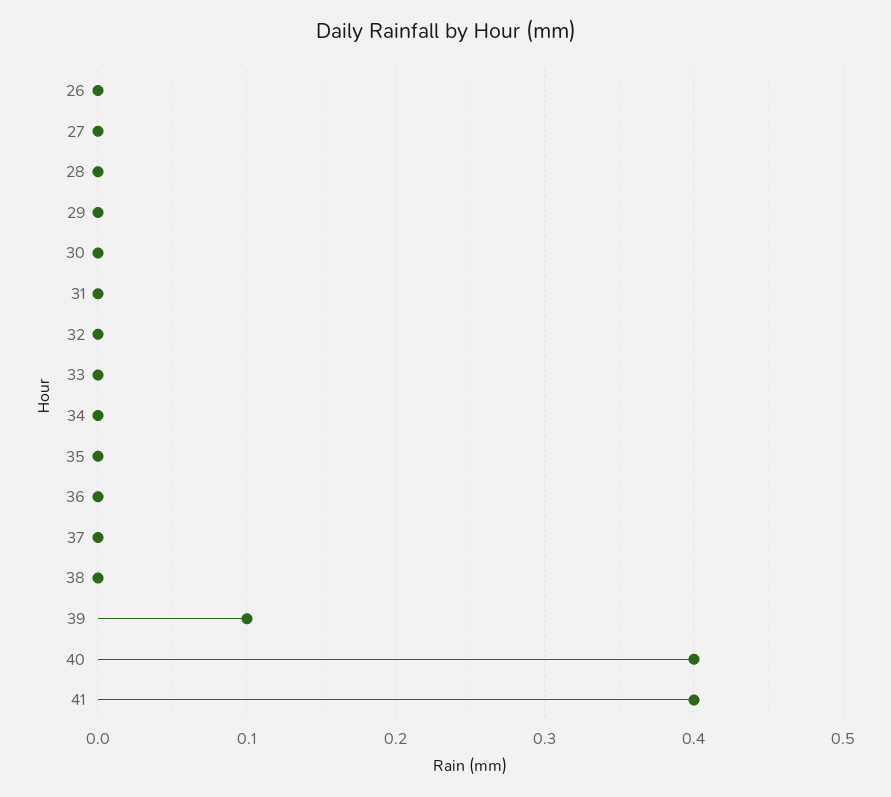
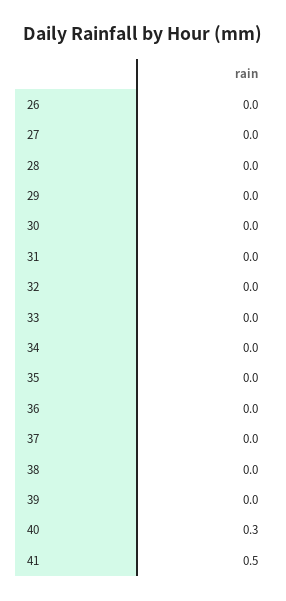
39: 0.1 -> 0
40: 0.4 -> 0.3
41: 0.4 -> 0.5

